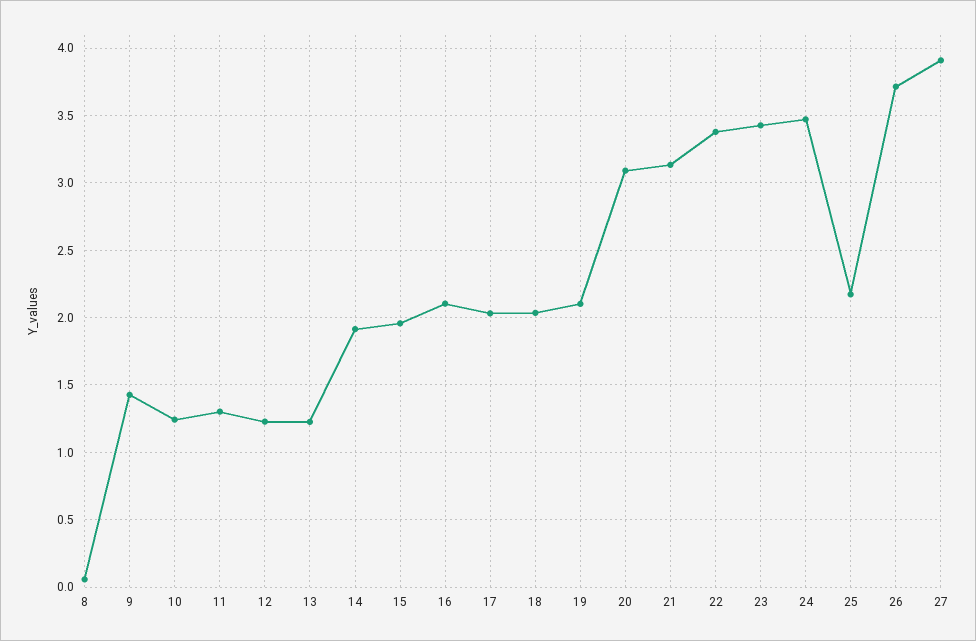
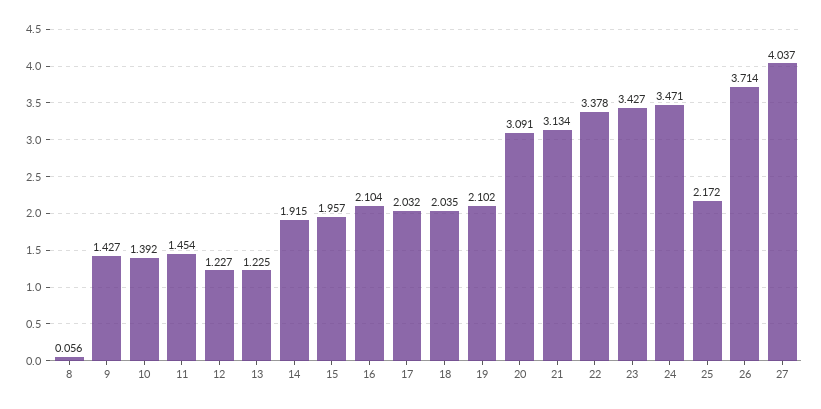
10: 1.25 -> 1.392
11: 1.3 -> 1.454
27: 3.9 -> 4.037

